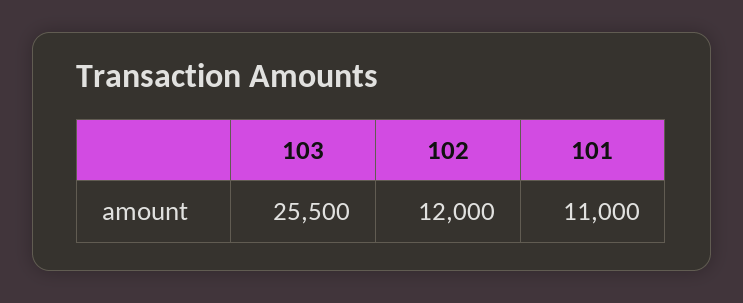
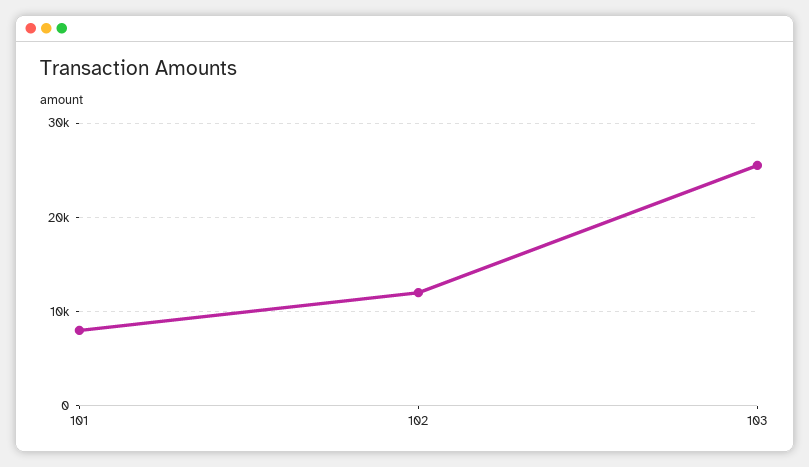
101: 11000 -> 8000

